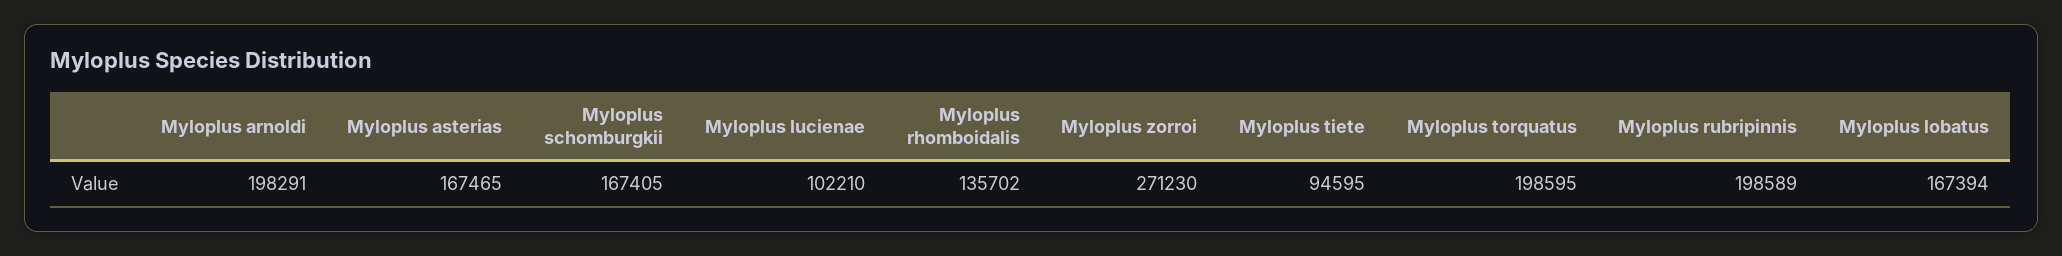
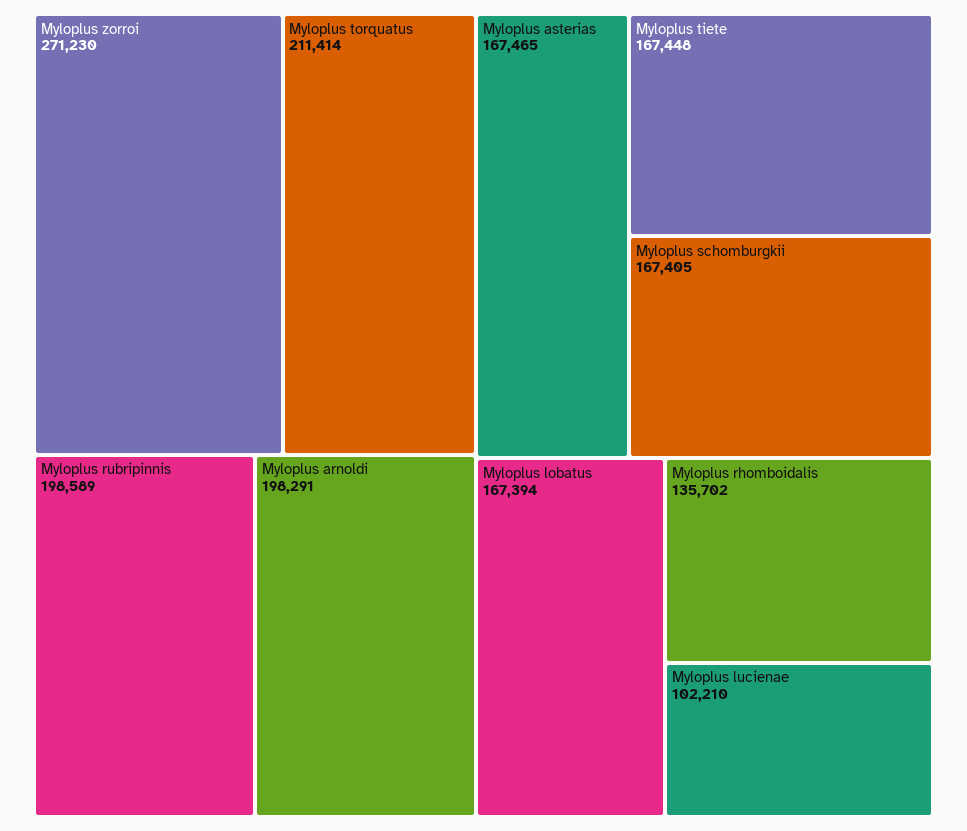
Myloplus tiete: 94595 -> 167448
Myloplus torquatus: 198595 -> 211414

